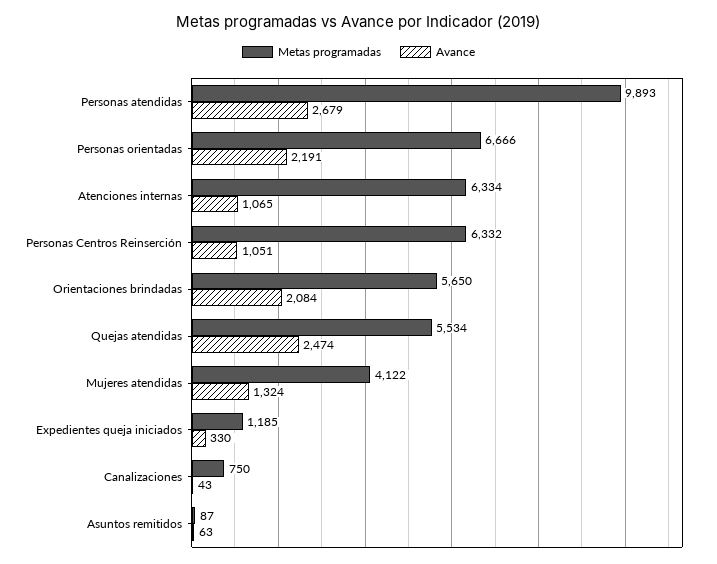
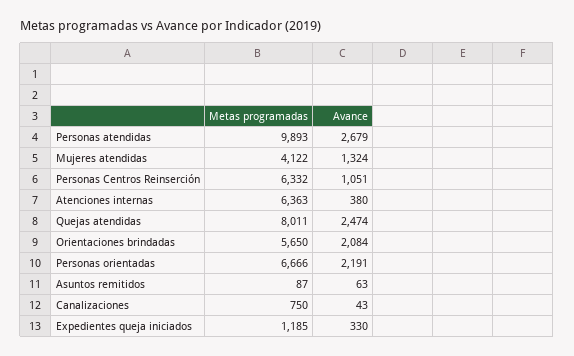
Metas programadas, Atenciones internas: 6334 -> 6363
Avance, Atenciones internas: 1065 -> 380
Metas programadas, Quejas atendidas: 5534 -> 8011

